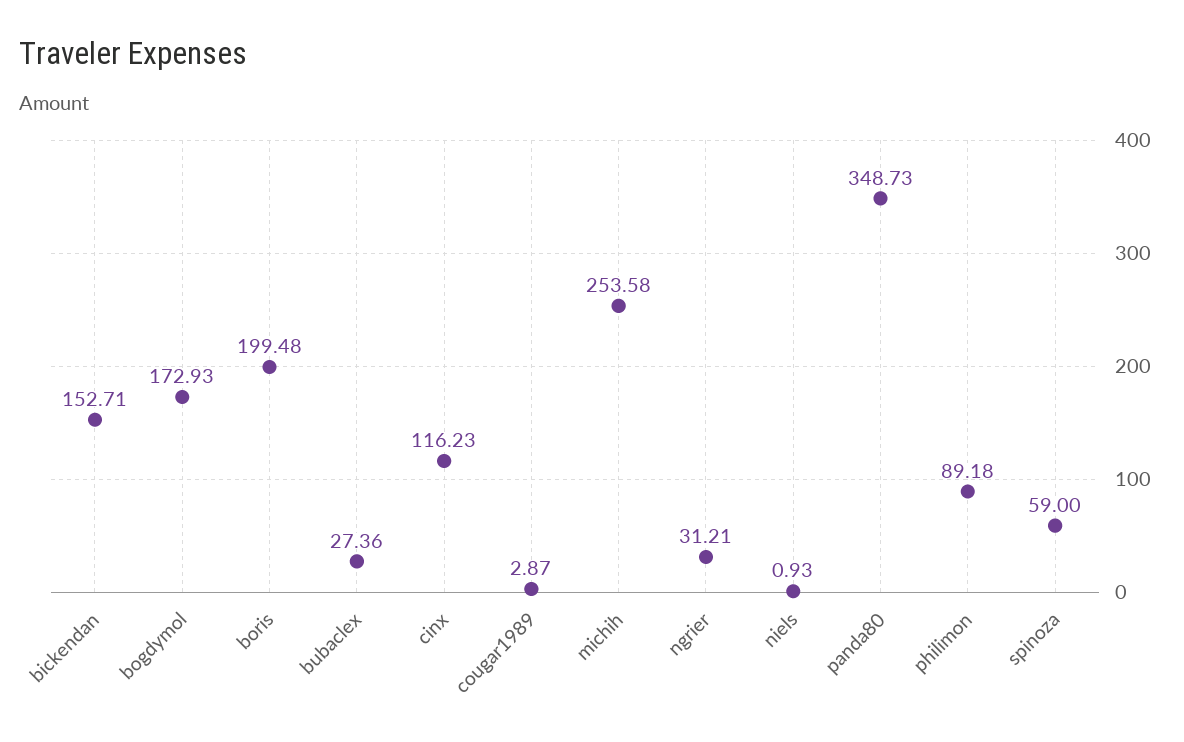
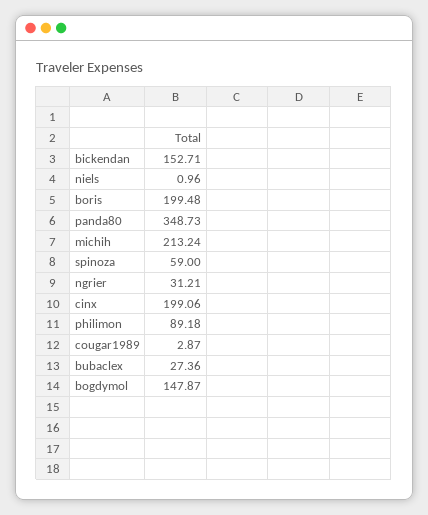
bogdymol: 172.93 -> 147.87
cinx: 116.23 -> 199.06
michih: 253.58 -> 213.24
niels: 0.93 -> 0.96

